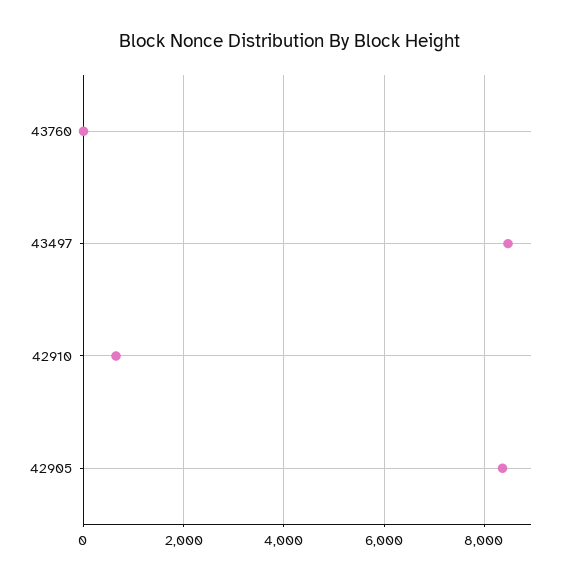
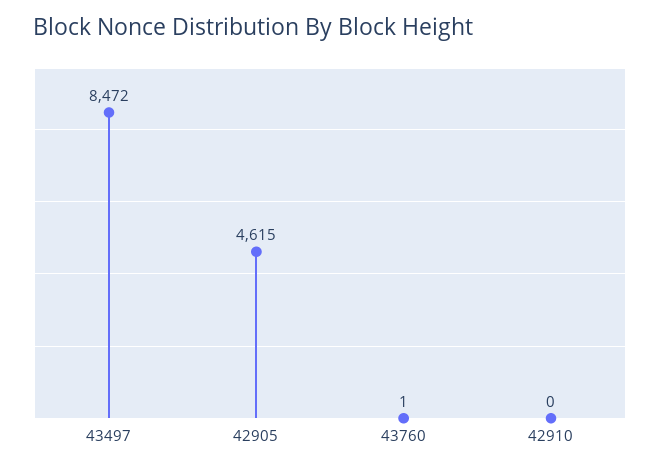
42910: 600 -> 0
42905: 8400 -> 4615

